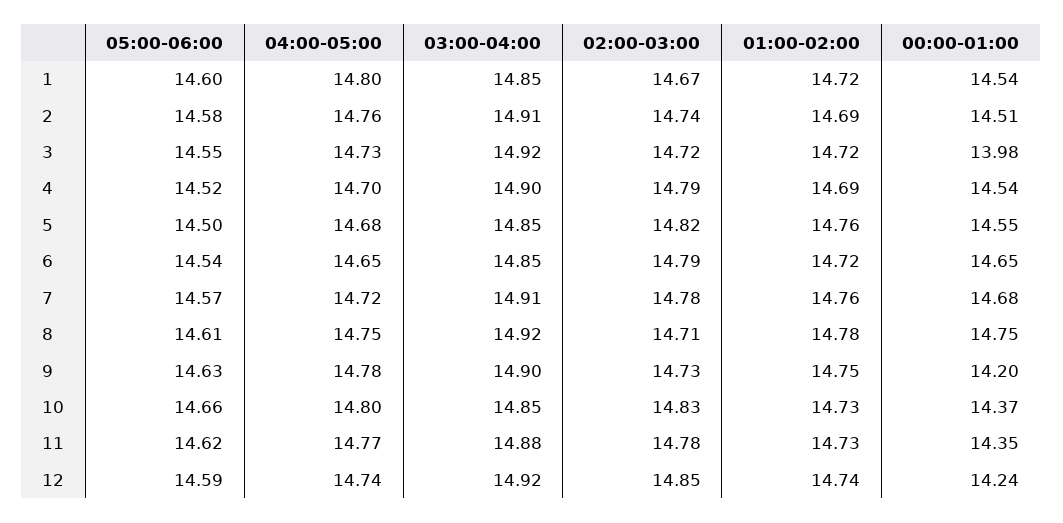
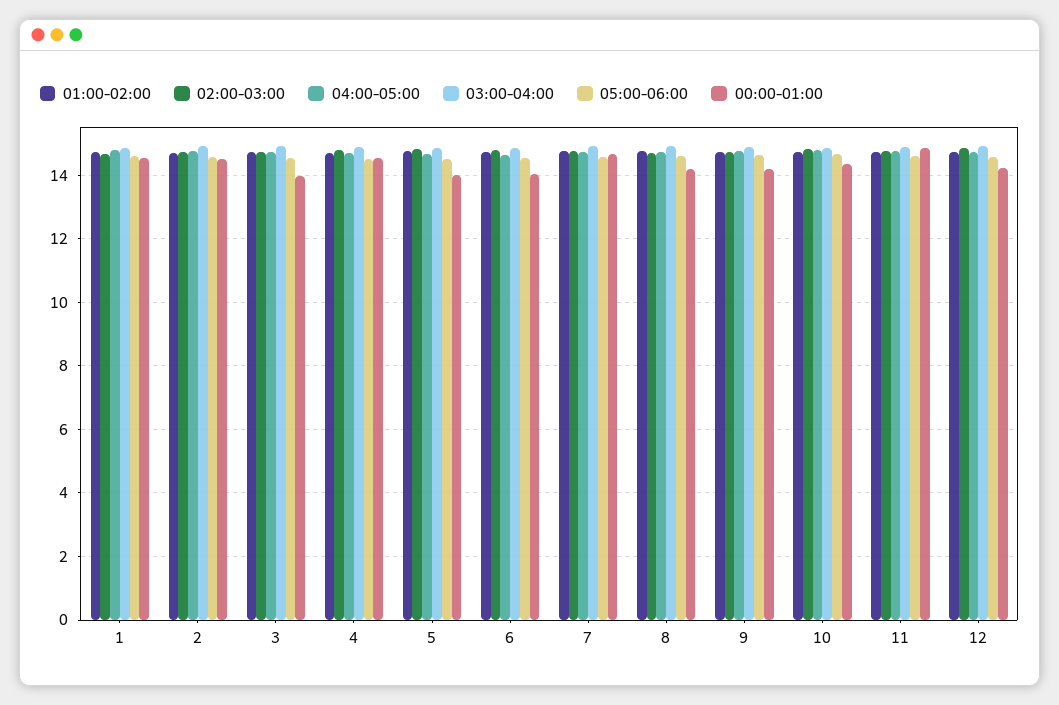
00:00-01:00, 5: 14.55 -> 14
00:00-01:00, 6: 14.65 -> 14
00:00-01:00, 8: 14.75 -> 14.2
00:00-01:00, 11: 14.35 -> 14.8

